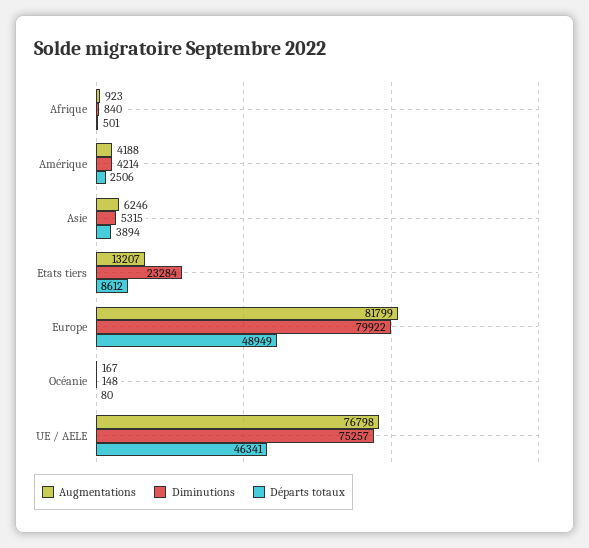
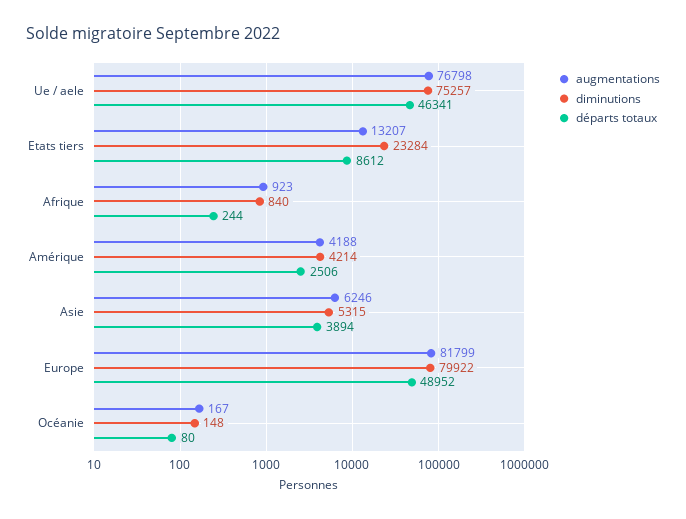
Départs totaux, Afrique: 501 -> 244
Départs totaux, Europe: 48949 -> 48952

